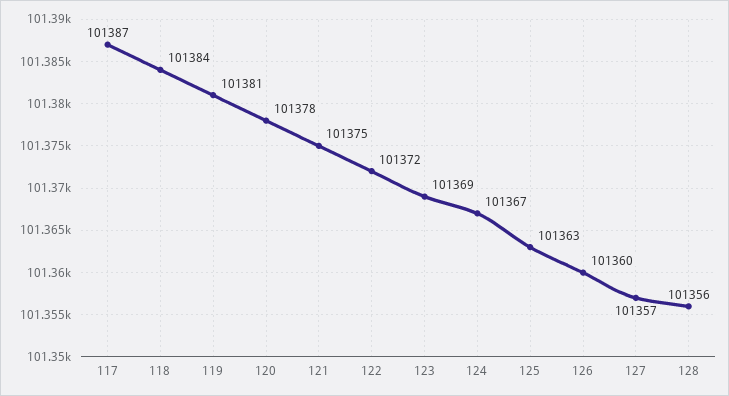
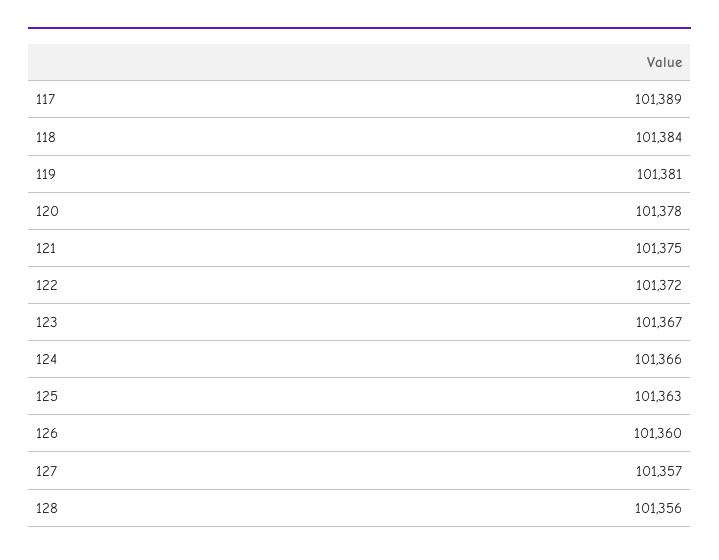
117: 101387 -> 101389
123: 101369 -> 101367
124: 101367 -> 101366

